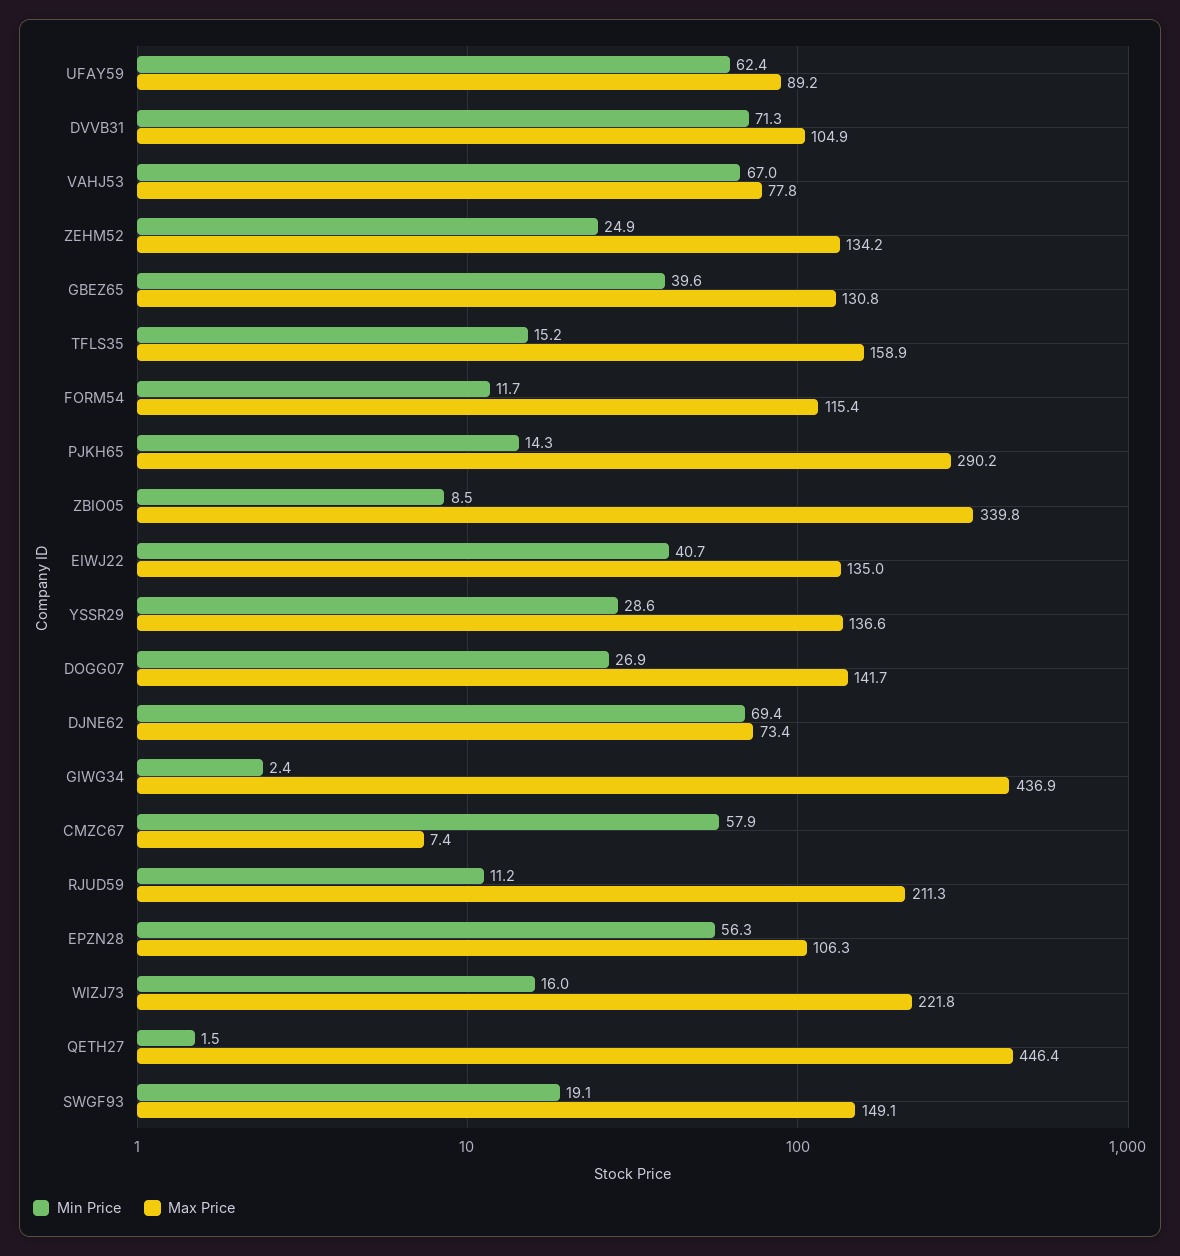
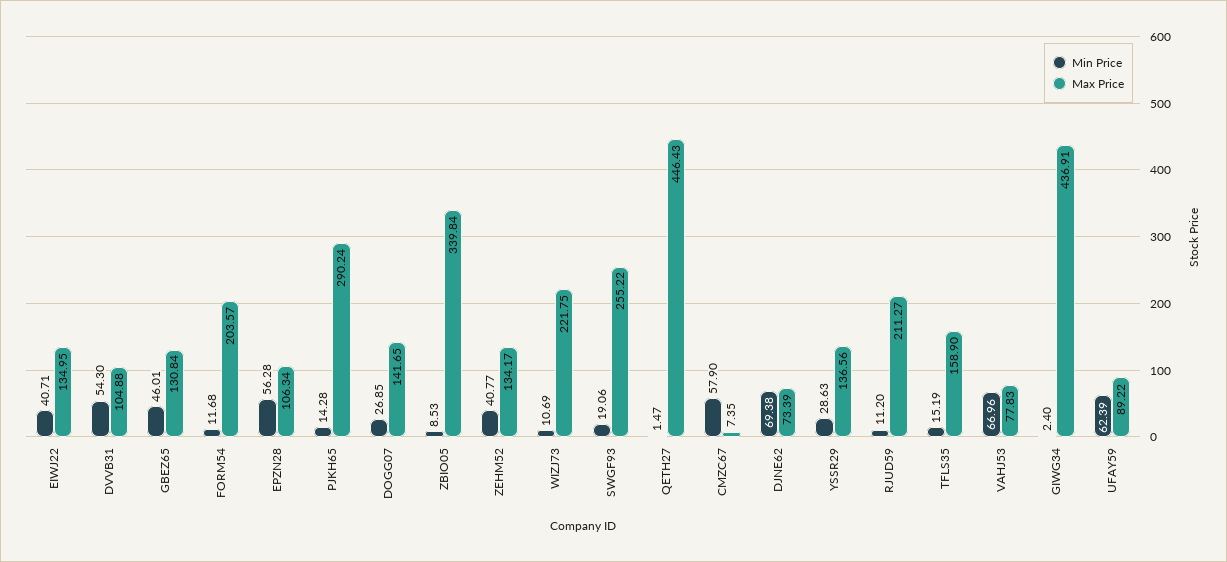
Min Price, DVVB31: 71.3 -> 54.3
Min Price, ZEHM52: 24.9 -> 40.77
Min Price, GBEZ65: 39.6 -> 46.01
Max Price, FORM54: 115.4 -> 203.57
Min Price, WIZJ73: 16 -> 10.69
Max Price, SWGF93: 149.1 -> 255.22

